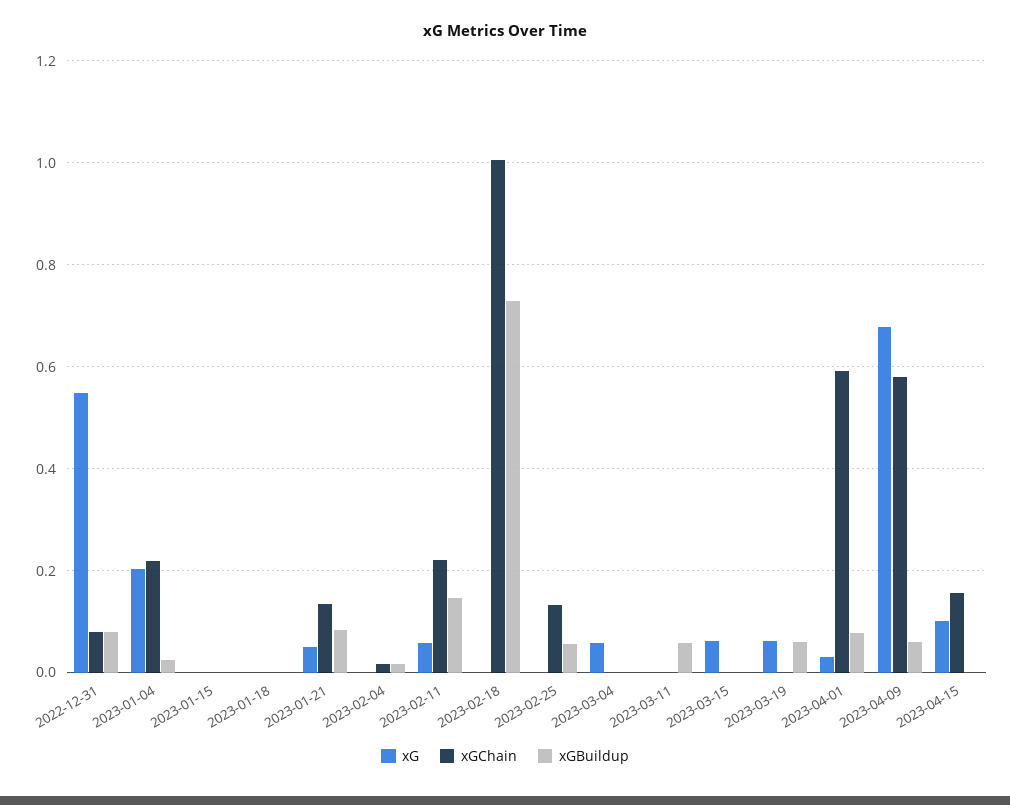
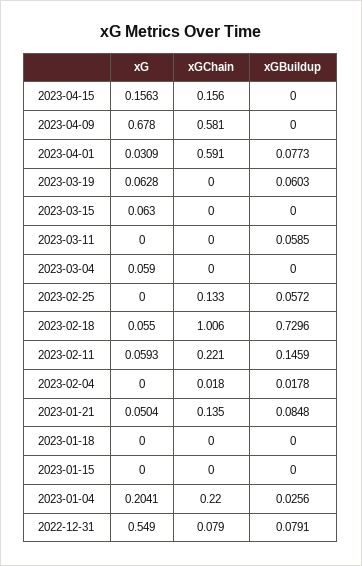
xG, 2023-02-18: 0 -> 0.055
xGBuildup, 2023-04-09: 0.06 -> 0
xG, 2023-04-15: 0.1 -> 0.1563

